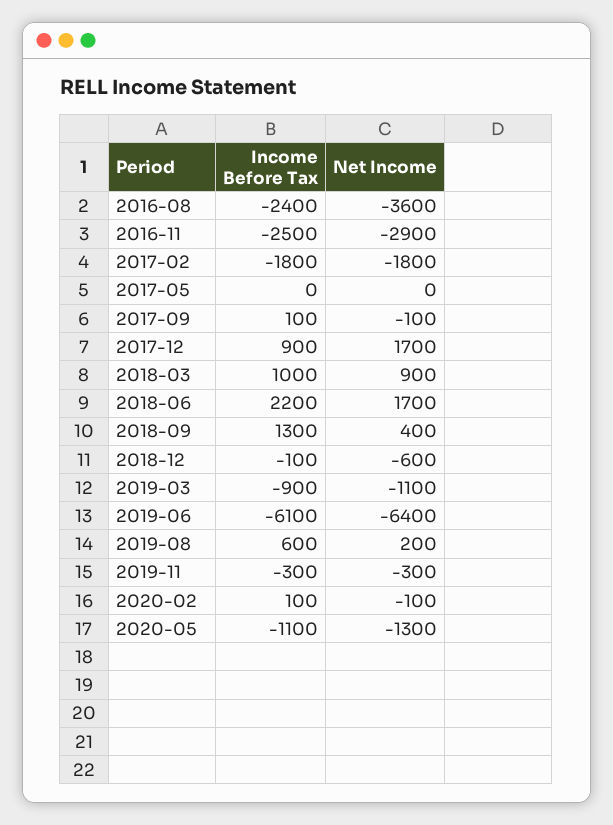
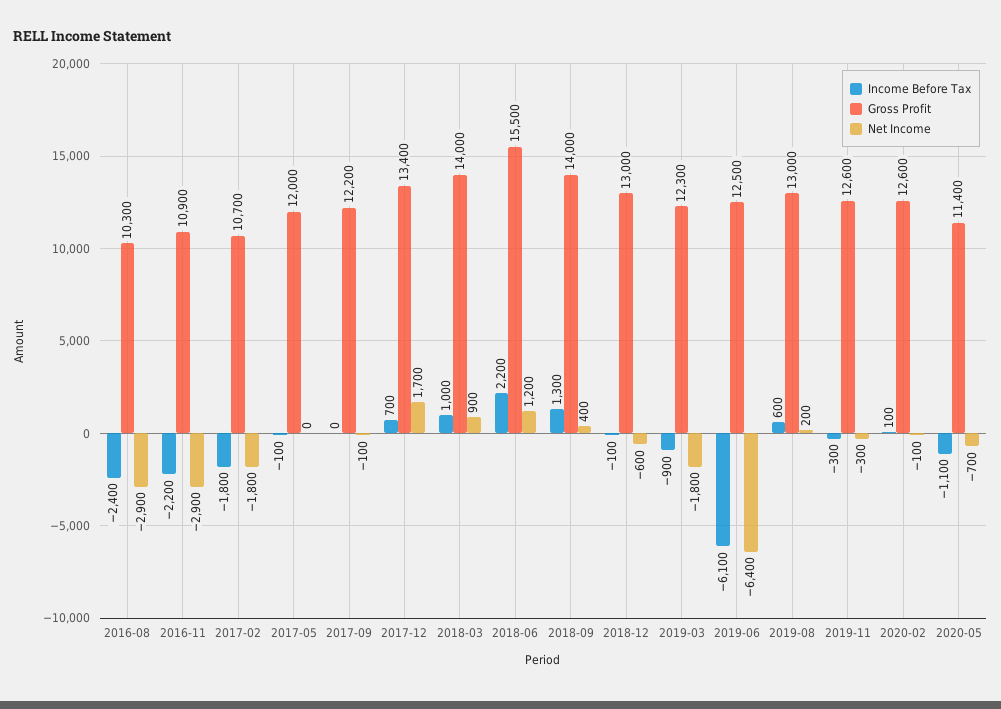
Net Income, 2016-08: -3600 -> -2900
Income Before Tax, 2016-11: -2500 -> -2200
Income Before Tax, 2017-05: 0 -> -100
Income Before Tax, 2017-09: 100 -> 0
Income Before Tax, 2017-12: 900 -> 700
Net Income, 2018-06: 1700 -> 1200
Net Income, 2019-03: -1100 -> -1800
Net Income, 2020-05: -1300 -> -700
Gross Profit, 2016-08: none -> 10300
Gross Profit, 2016-11: none -> 10900
Gross Profit, 2017-02: none -> 10700
Gross Profit, 2017-05: none -> 12000
Gross Profit, 2017-09: none -> 12200
Gross Profit, 2017-12: none -> 13400
Gross Profit, 2018-03: none -> 14000
Gross Profit, 2018-06: none -> 15500
Gross Profit, 2018-09: none -> 14000
Gross Profit, 2018-12: none -> 13000
Gross Profit, 2019-03: none -> 12300
Gross Profit, 2019-06: none -> 12500
Gross Profit, 2019-08: none -> 13000
Gross Profit, 2019-11: none -> 12600
Gross Profit, 2020-02: none -> 12600
Gross Profit, 2020-05: none -> 11400

